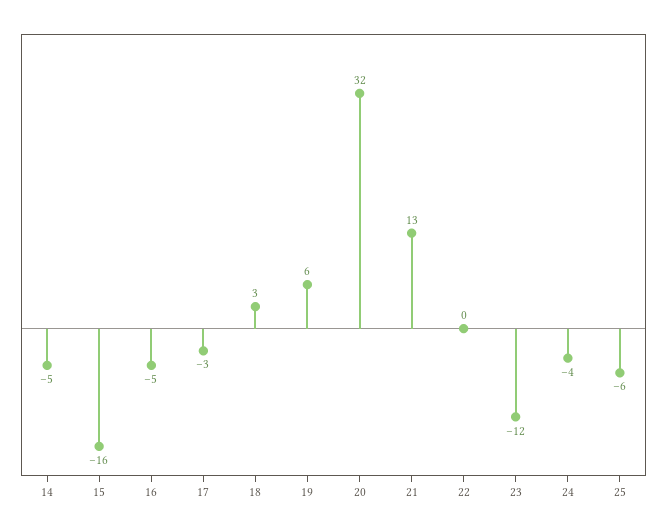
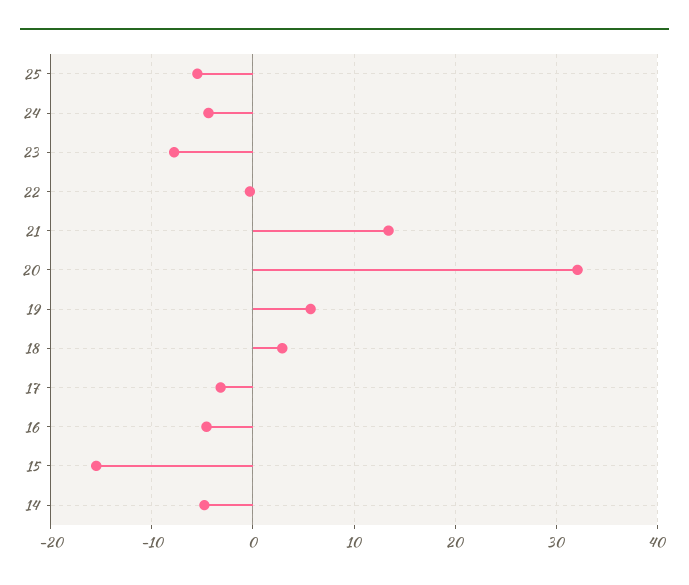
23: -12 -> -8

